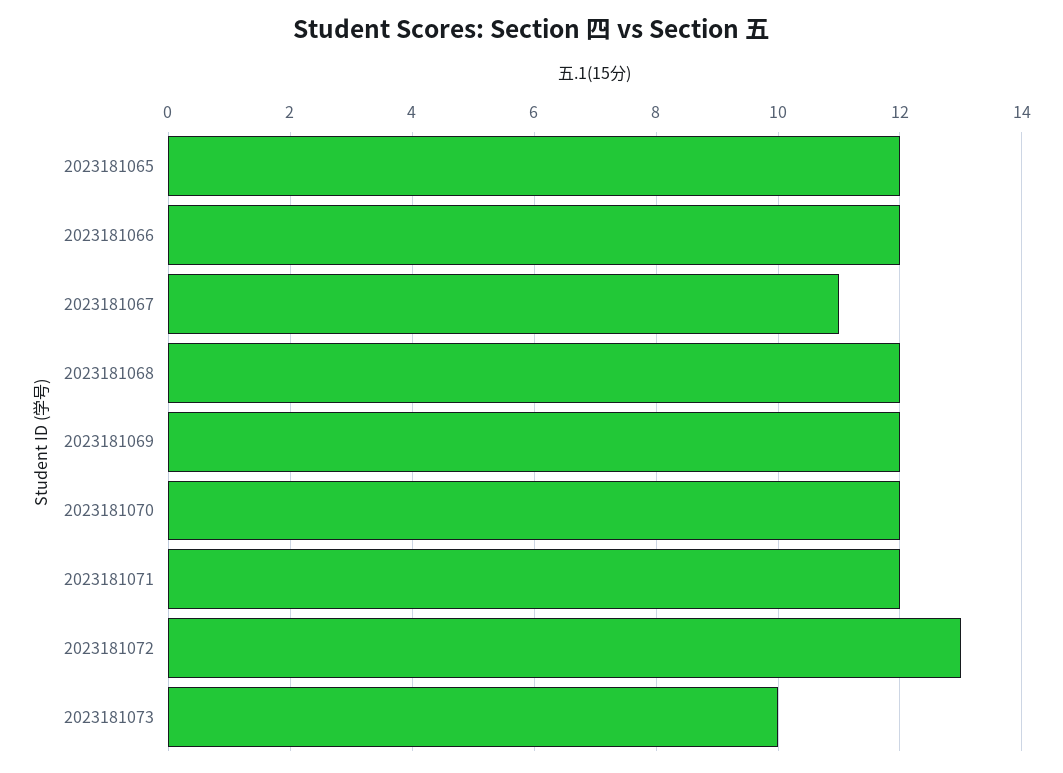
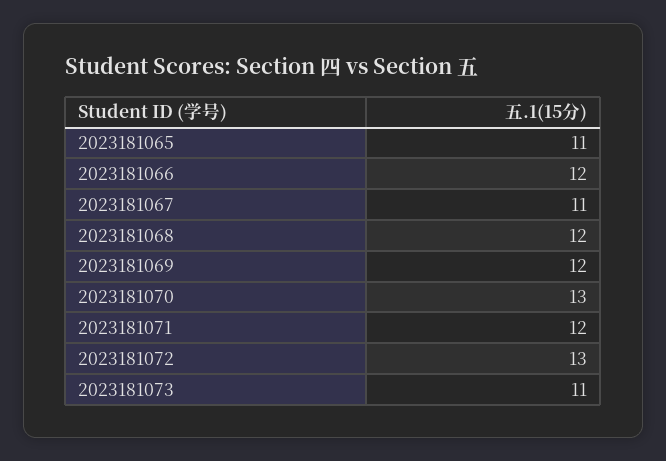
2023181065: 12 -> 11
2023181070: 12 -> 13
2023181073: 10 -> 11

